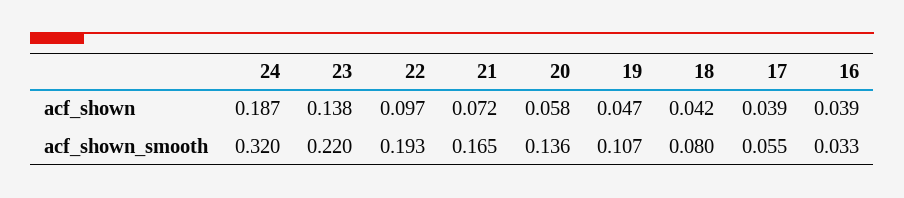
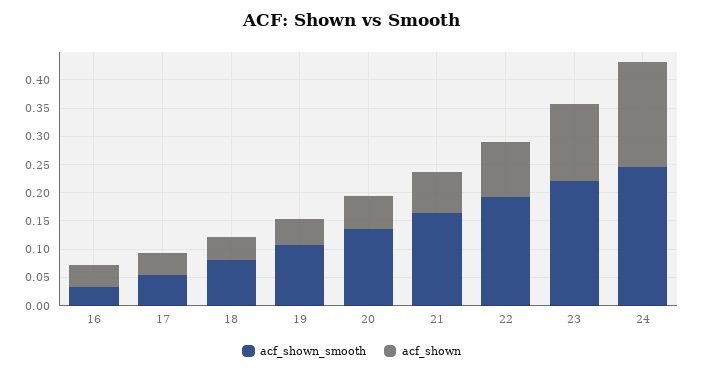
acf_shown_smooth, 24: 0.32 -> 0.25

